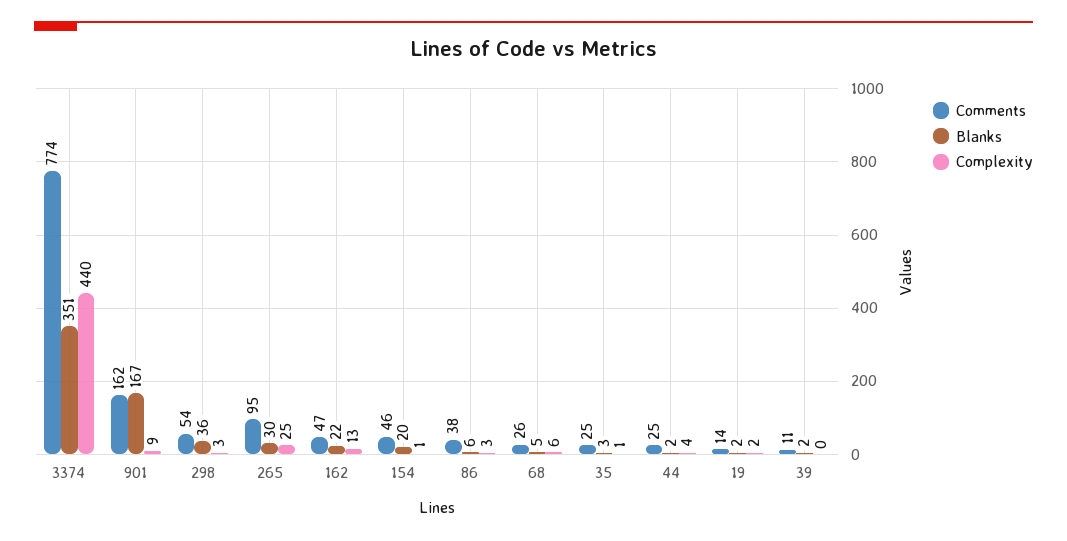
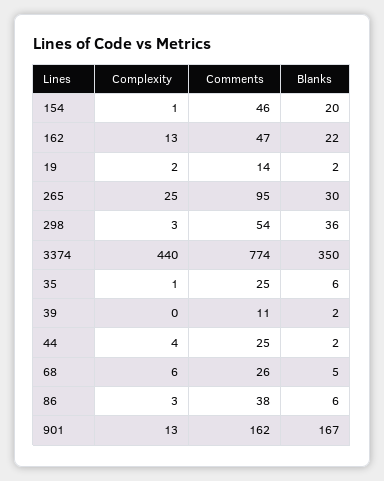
Blanks, 3374: 351 -> 350
Complexity, 901: 9 -> 13
Blanks, 35: 3 -> 6

